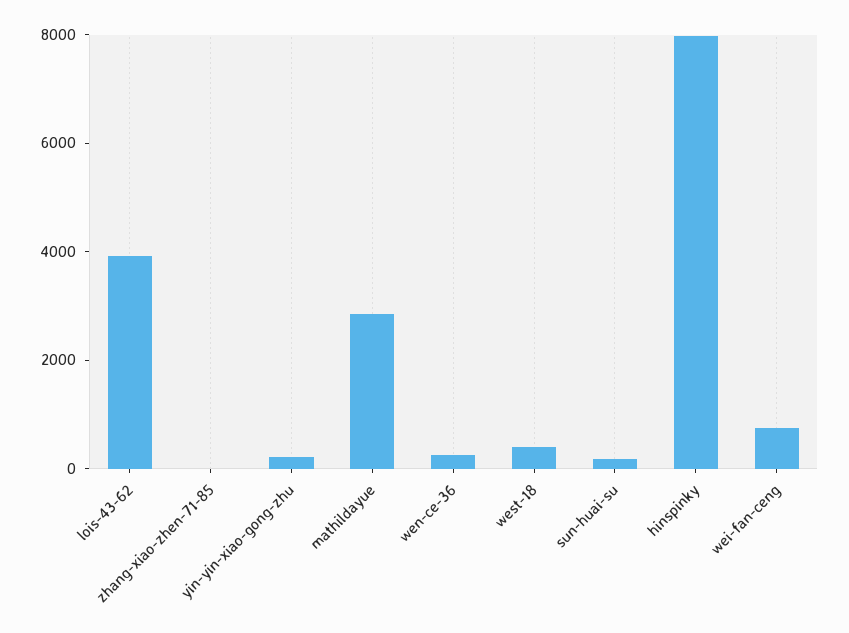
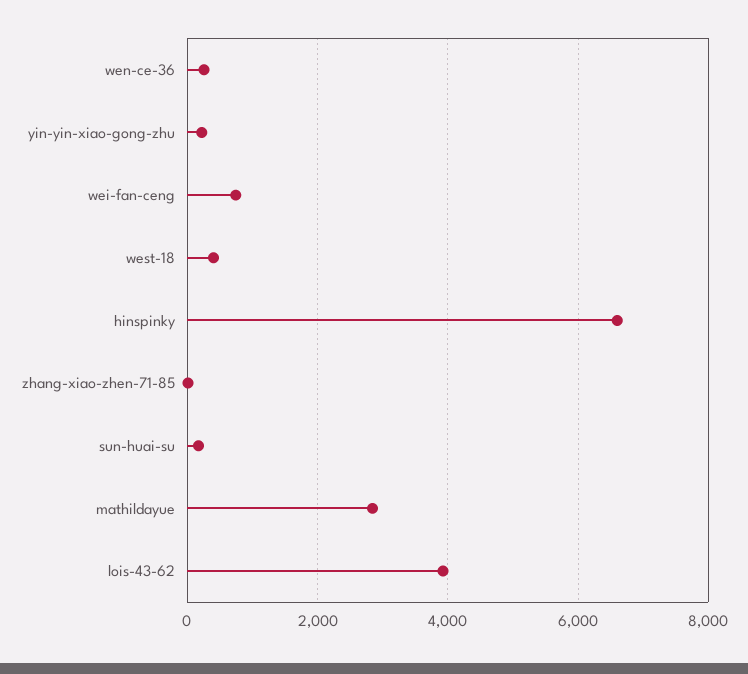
hinspinky: 8000 -> 6600

